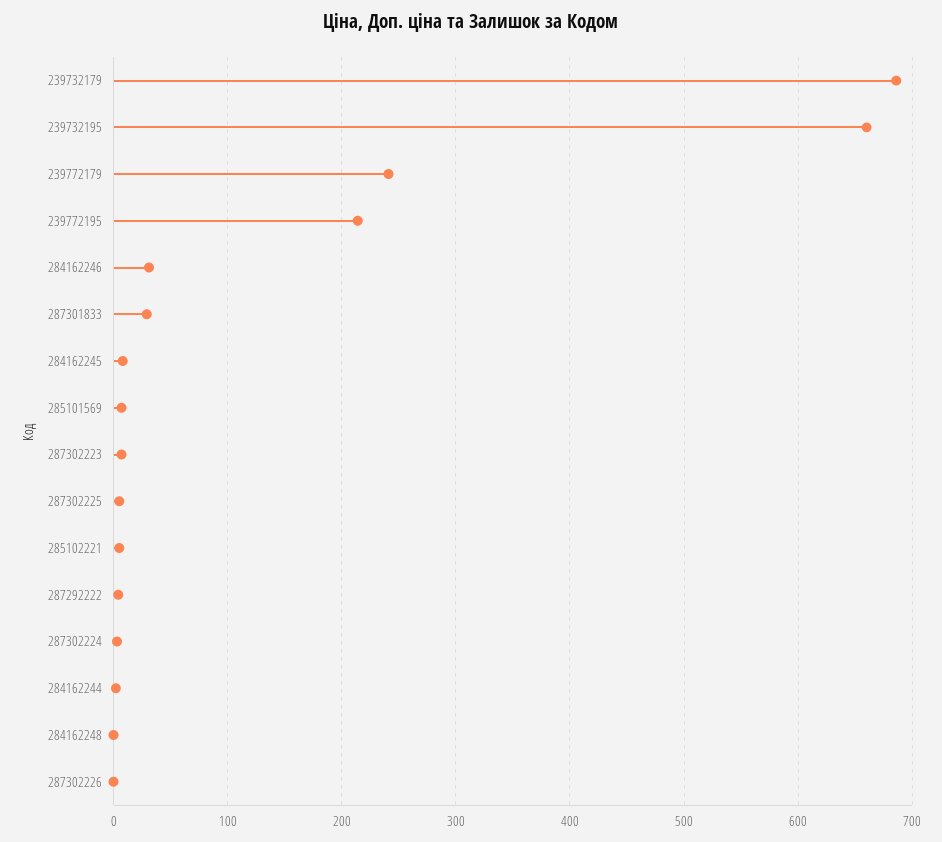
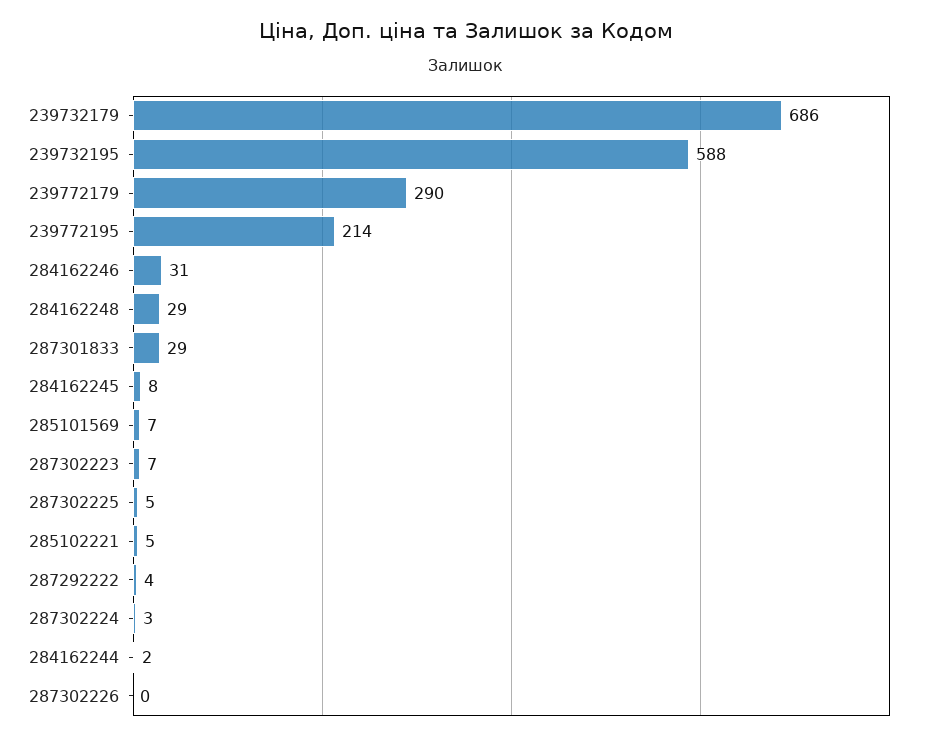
239732195: 660 -> 588
239772179: 240 -> 290
284162248: 0 -> 29

